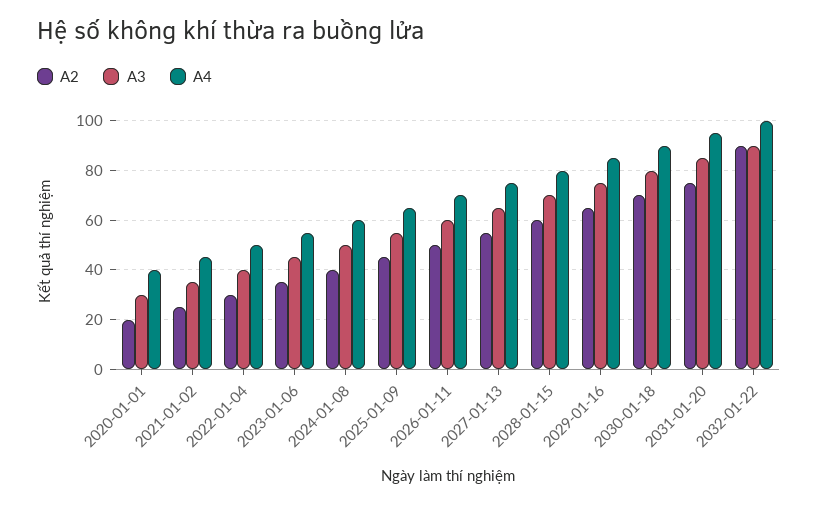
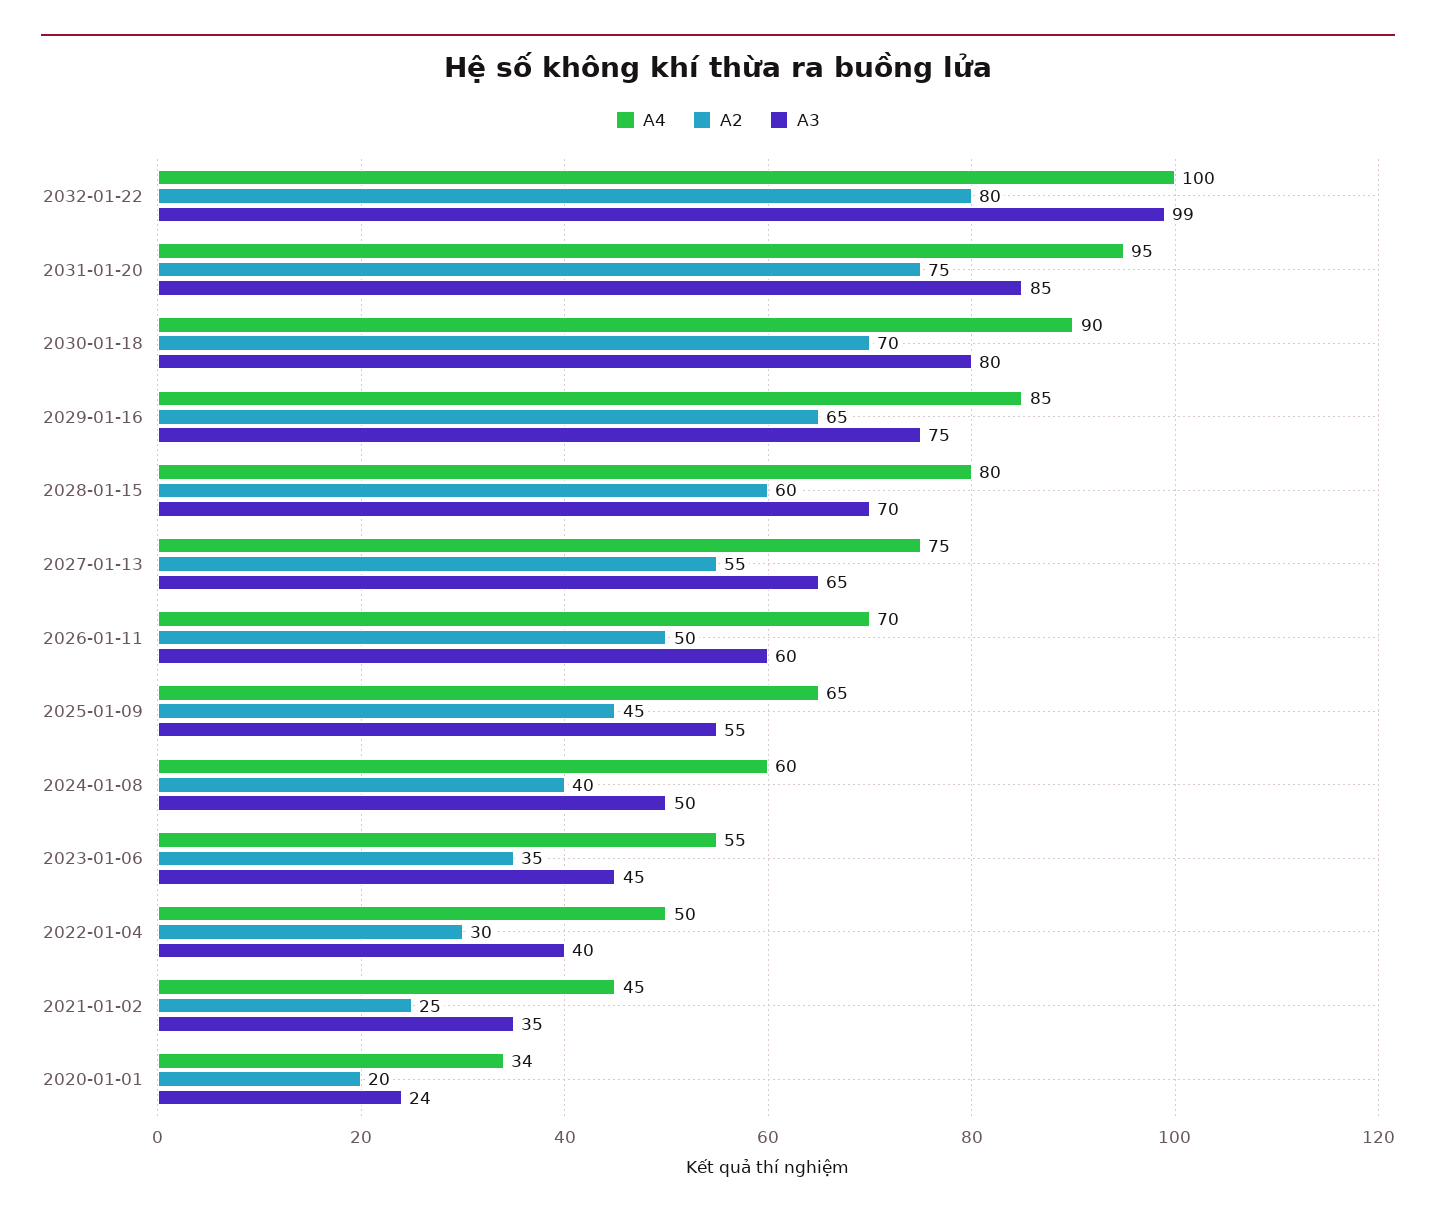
A3, 2020-01-01: 30 -> 24
A4, 2020-01-01: 40 -> 34
A2, 2032-01-22: 90 -> 80
A3, 2032-01-22: 90 -> 99

